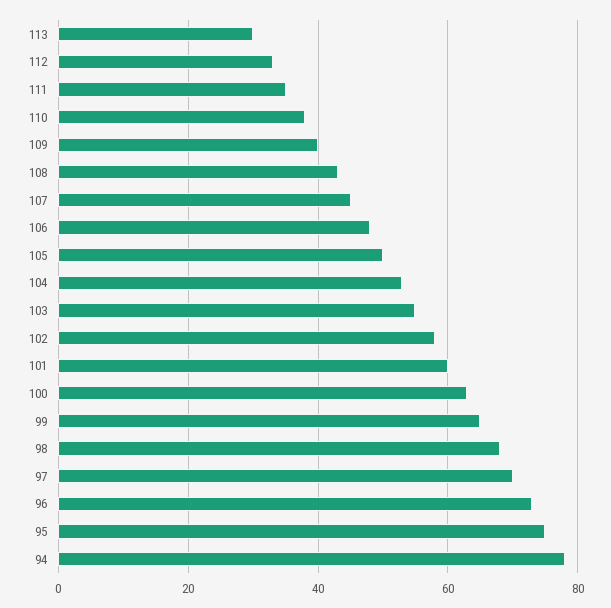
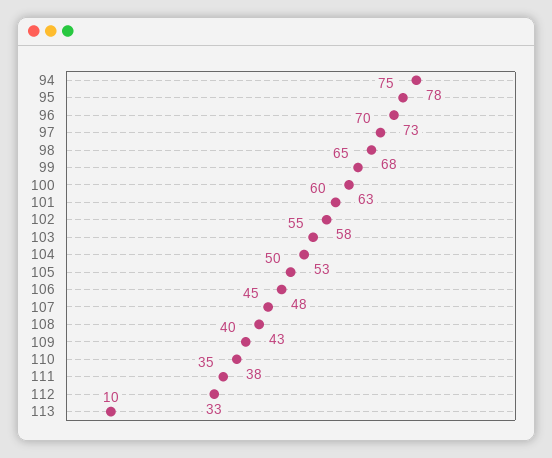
113: 30 -> 10

